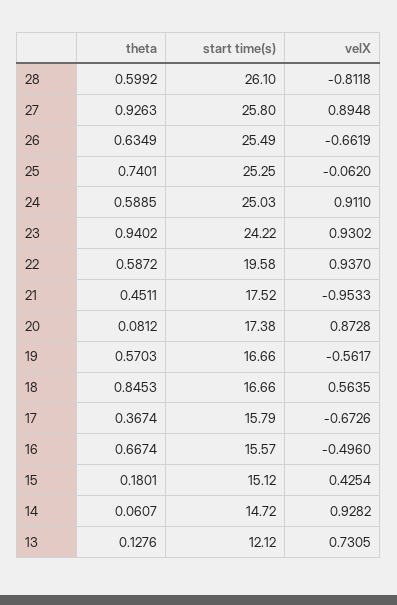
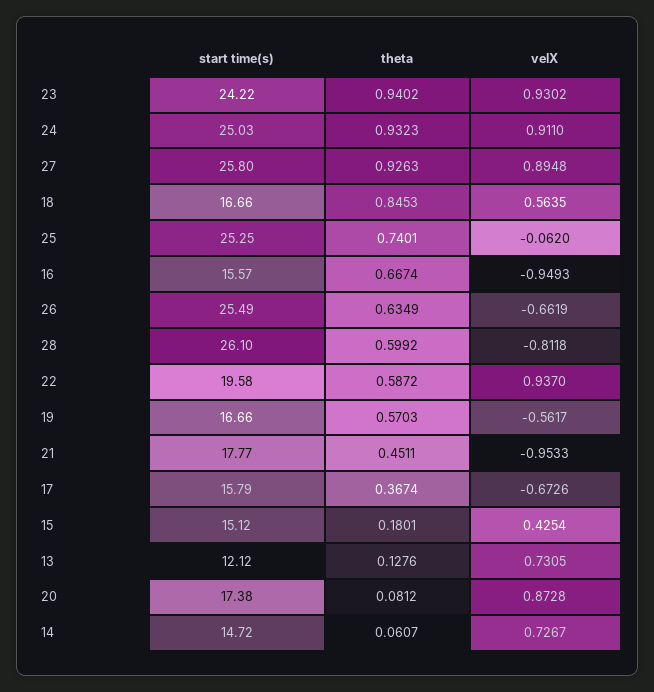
theta, 24: 0.5885 -> 0.9323
start time(s), 21: 17.52 -> 17.77
velX, 16: -0.496 -> -0.9493
velX, 14: 0.9282 -> 0.7267

